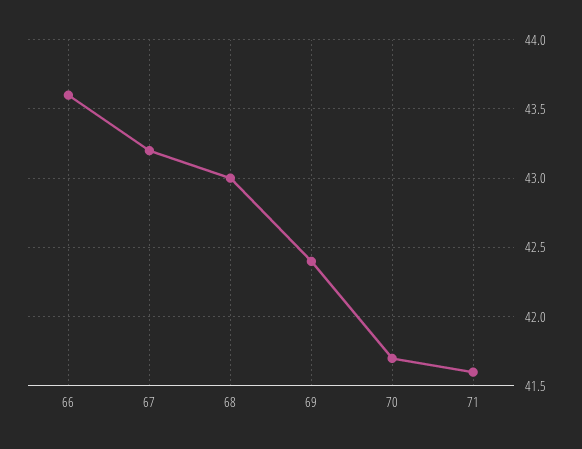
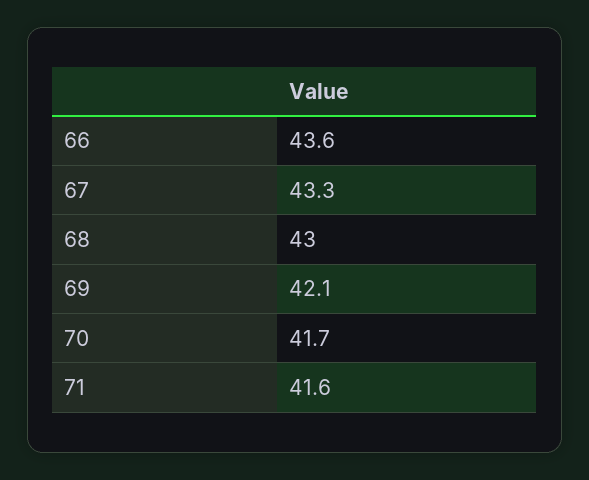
67: 43.2 -> 43.3
69: 42.4 -> 42.1

